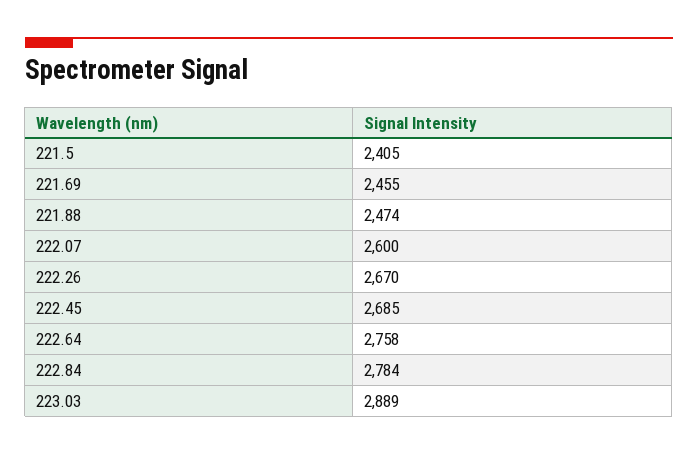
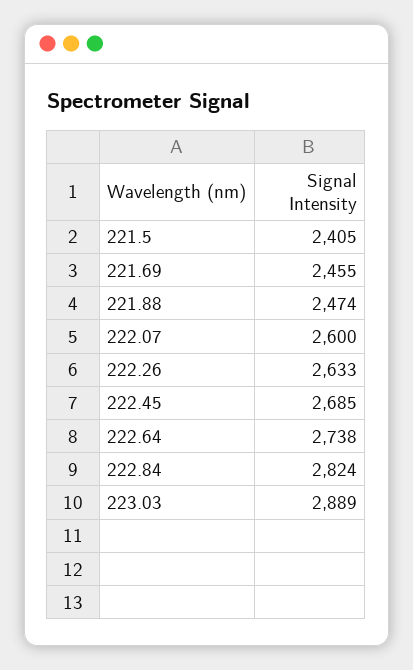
222.26: 2670 -> 2633
222.64: 2758 -> 2738
222.84: 2784 -> 2824

